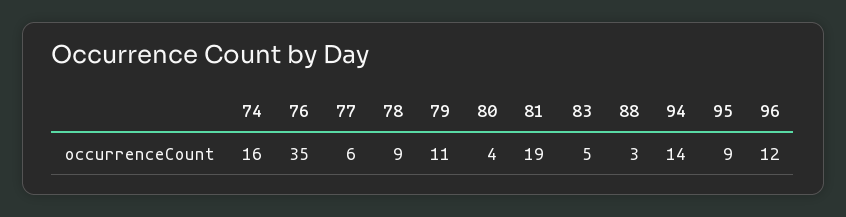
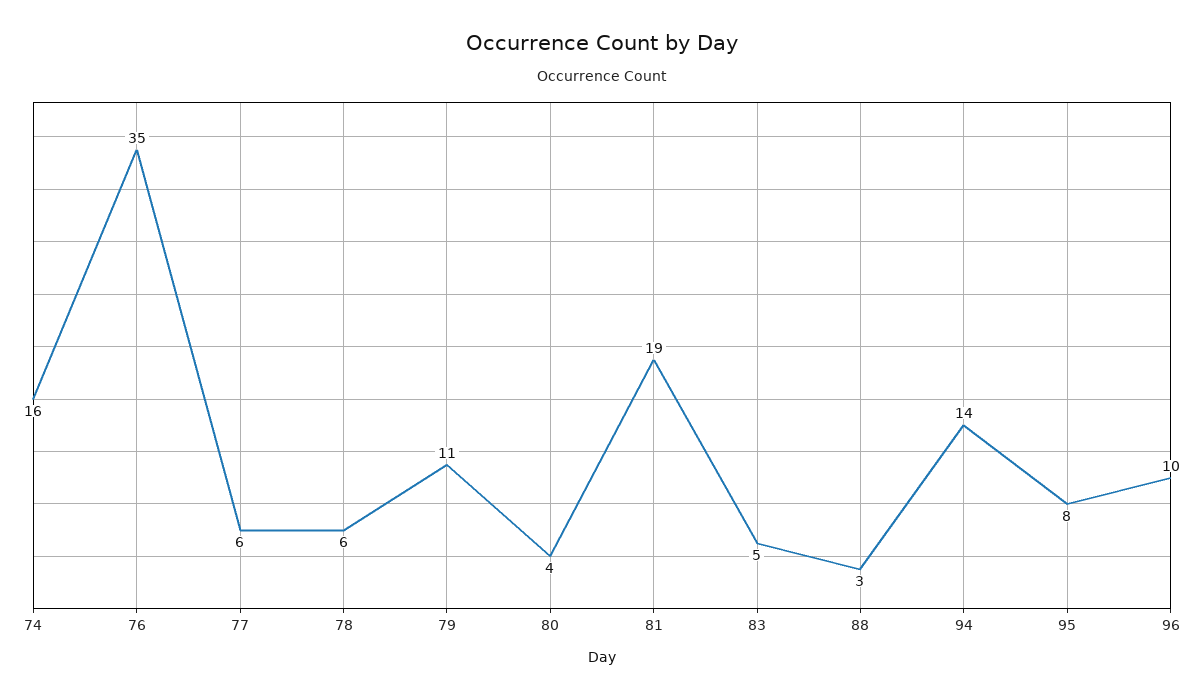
78: 9 -> 6
95: 9 -> 8
96: 12 -> 10

